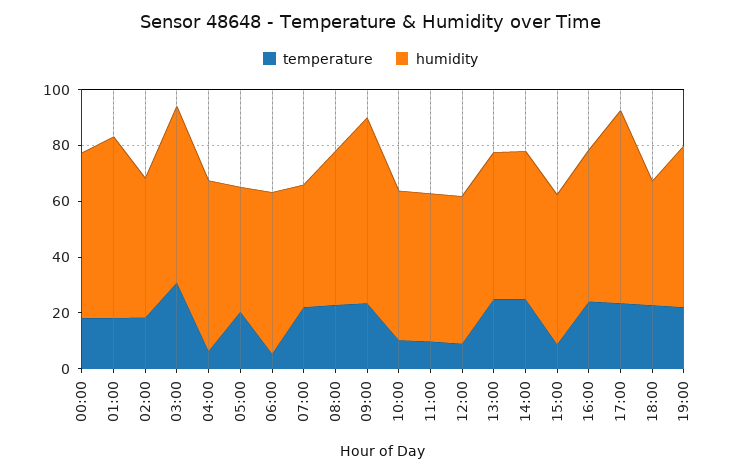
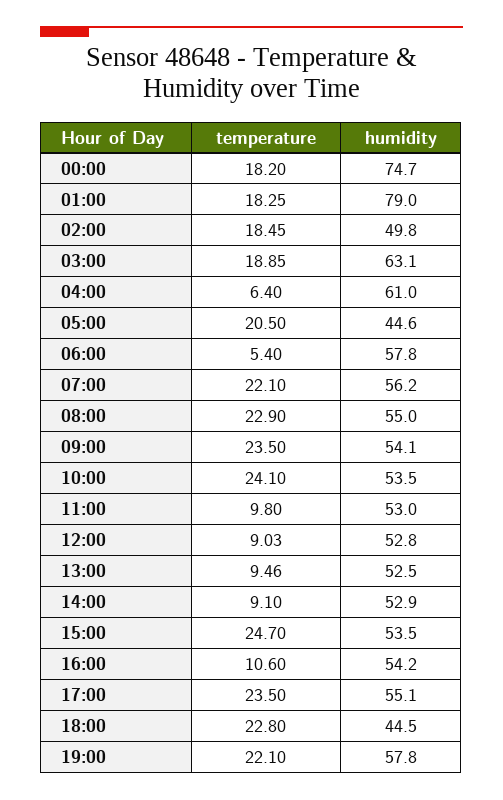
humidity, 00:00: 60 -> 74.7
humidity, 01:00: 65 -> 79
temperature, 03:00: 30 -> 18.85
humidity, 07:00: 45 -> 56.2
humidity, 09:00: 65 -> 54.1
temperature, 10:00: 10 -> 24.1
temperature, 13:00: 25 -> 9.46
temperature, 14:00: 25 -> 9.1
temperature, 15:00: 10 -> 24.7
temperature, 16:00: 25 -> 10.6
humidity, 17:00: 70 -> 55.1

